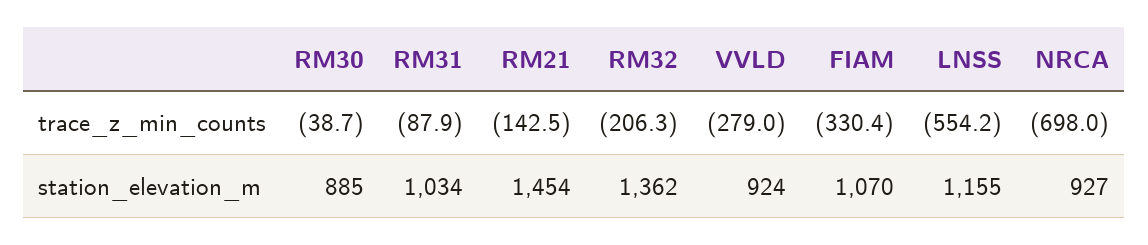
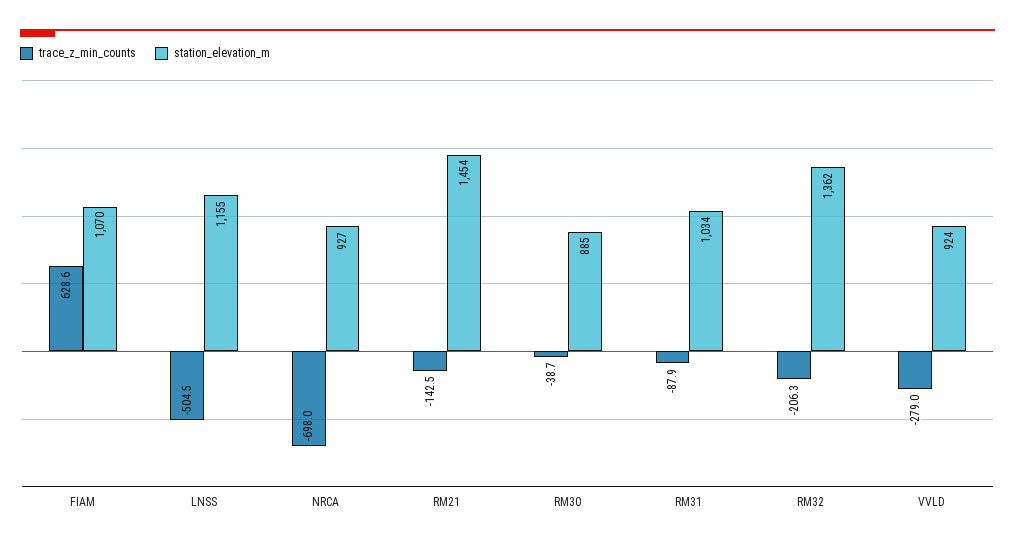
trace_z_min_counts, FIAM: -330.4 -> 628.6
trace_z_min_counts, LNSS: -554.2 -> -504.5

